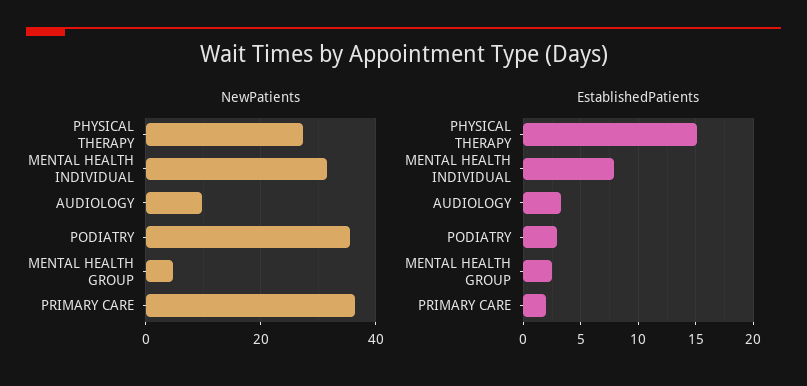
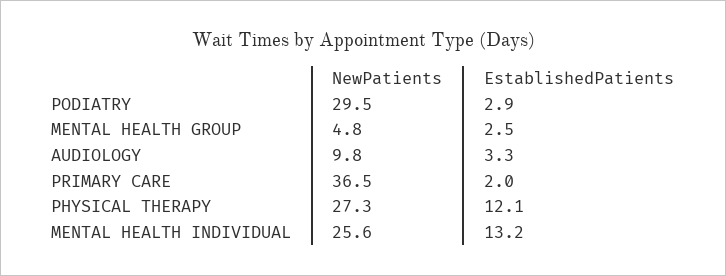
NewPatients, MENTAL HEALTH INDIVIDUAL: 32 -> 25.6
NewPatients, PODIATRY: 36 -> 29.5
EstablishedPatients, PHYSICAL THERAPY: 15 -> 12.1
EstablishedPatients, MENTAL HEALTH INDIVIDUAL: 8 -> 13.2

